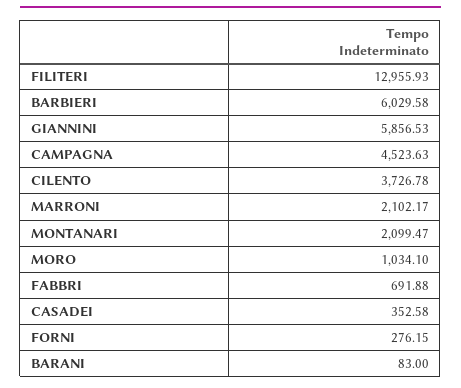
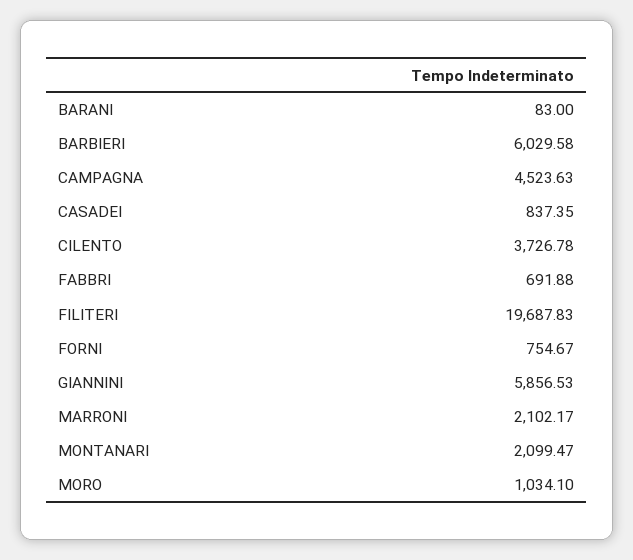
FILITERI: 12955.93 -> 19687.83
CASADEI: 352.58 -> 837.35
FORNI: 276.15 -> 754.67

